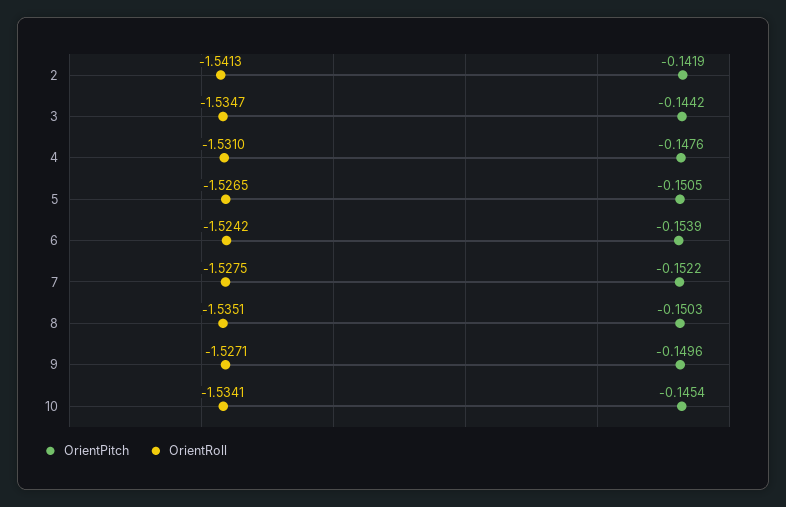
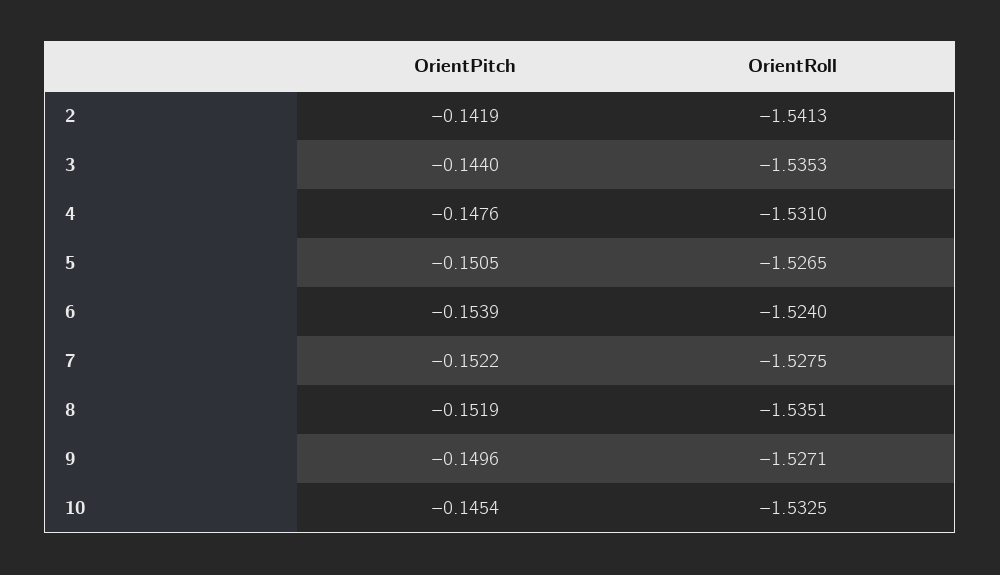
OrientPitch, 3: -0.1442 -> -0.144
OrientRoll, 3: -1.5347 -> -1.5353
OrientRoll, 6: -1.5242 -> -1.524
OrientPitch, 8: -0.1503 -> -0.1519
OrientRoll, 10: -1.5341 -> -1.5325

